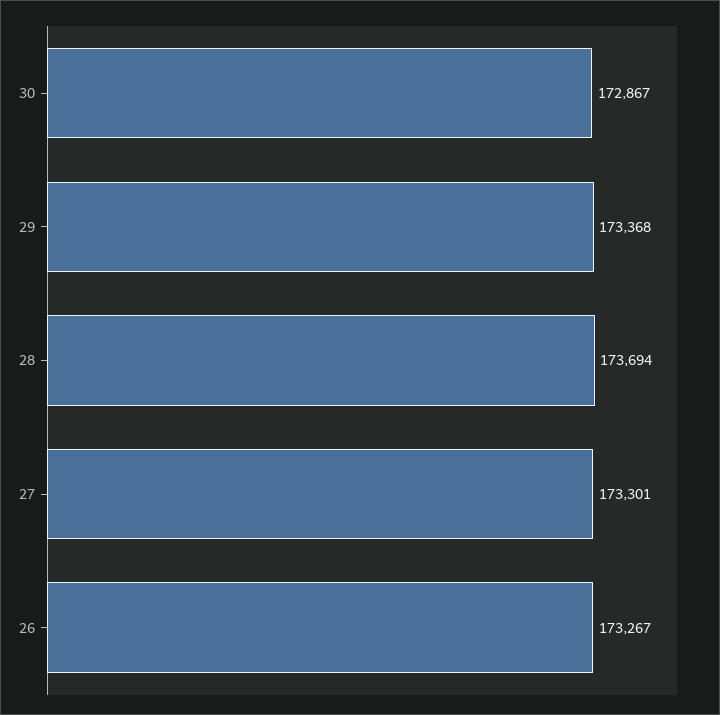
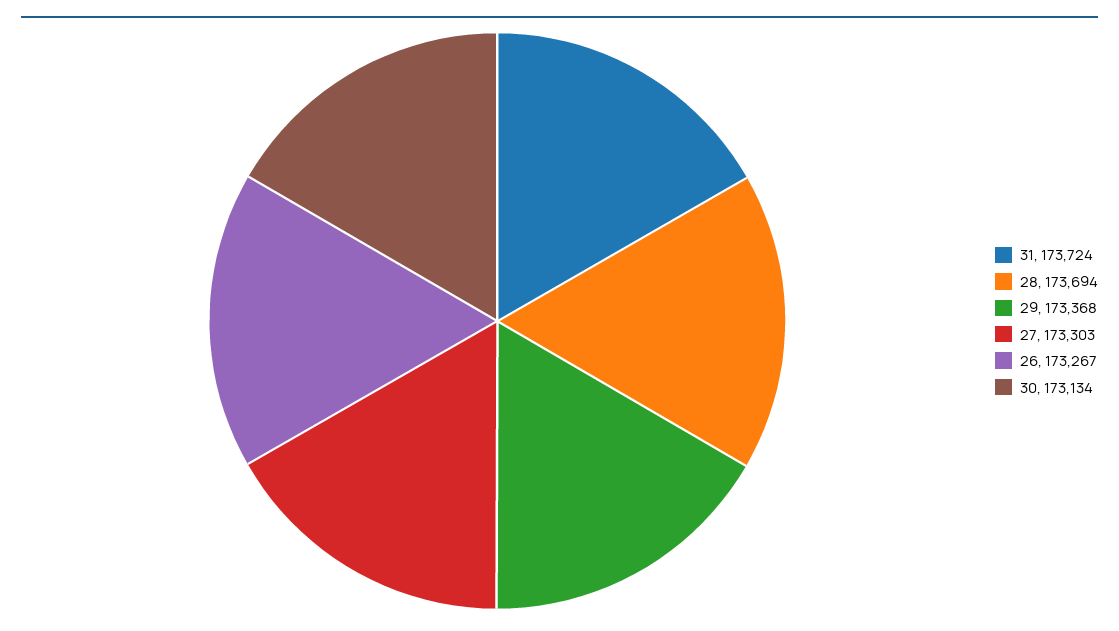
30: 172867 -> 173134
27: 173301 -> 173303
31: none -> 173724

